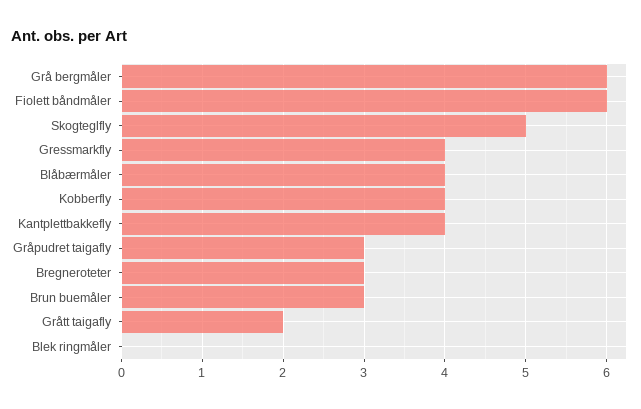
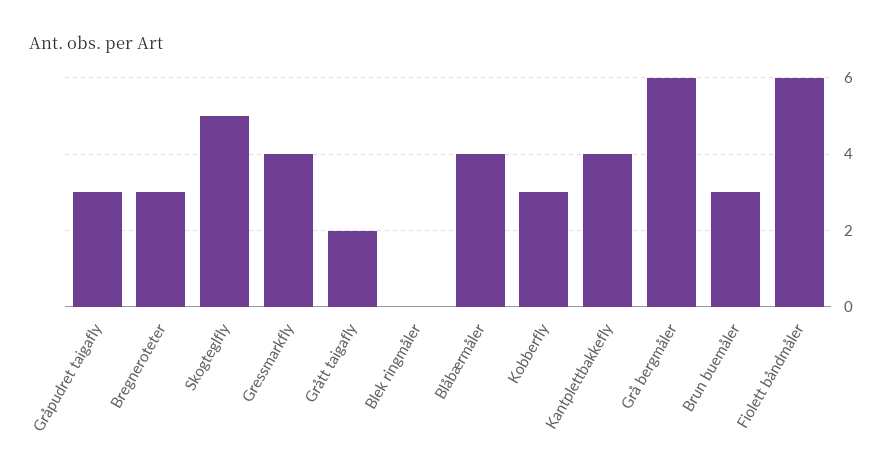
Kobberfly: 4 -> 3

